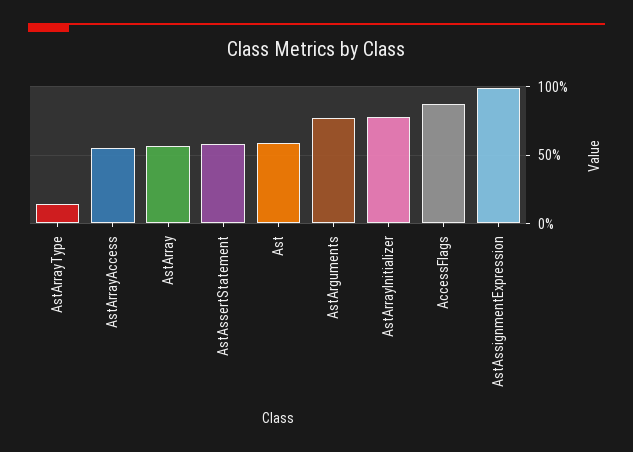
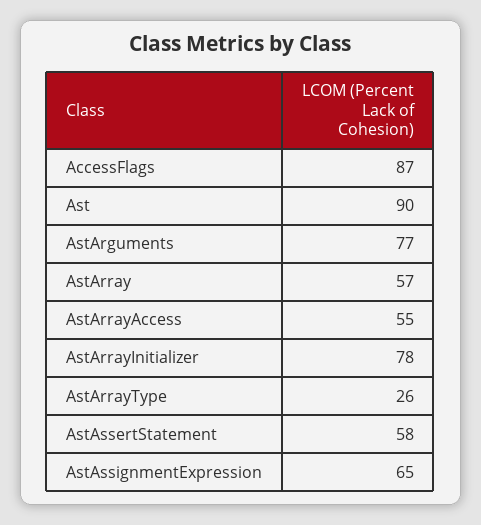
AstArrayType: 15 -> 26
Ast: 60 -> 90
AstAssignmentExpression: 100 -> 65

